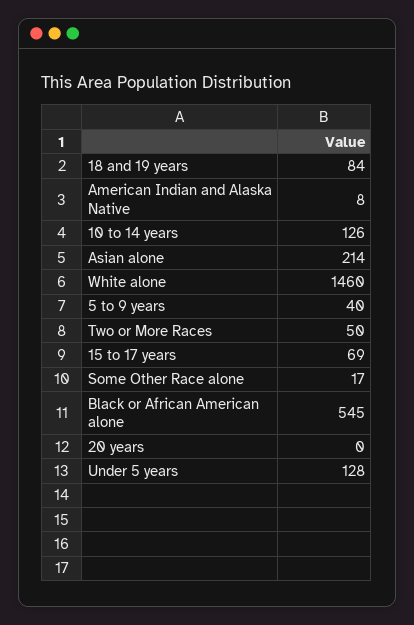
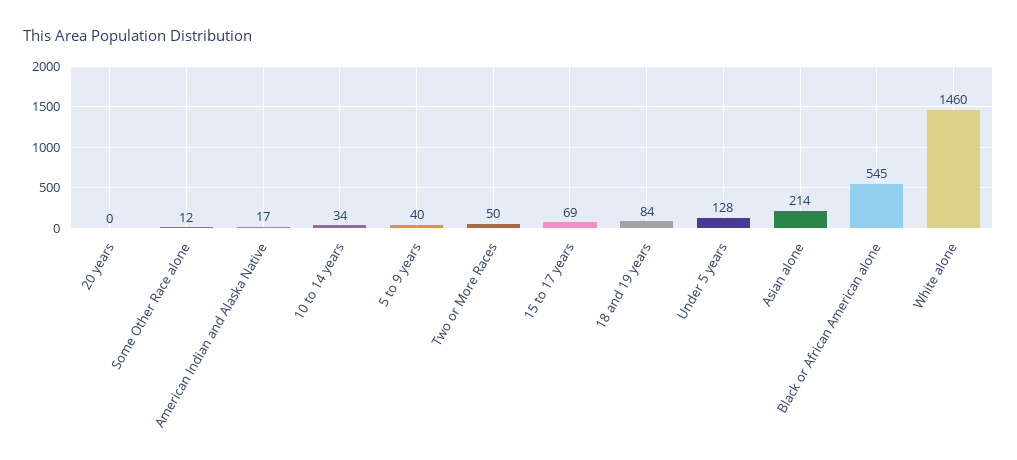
American Indian and Alaska Native: 8 -> 17
10 to 14 years: 126 -> 34
Some Other Race alone: 17 -> 12

